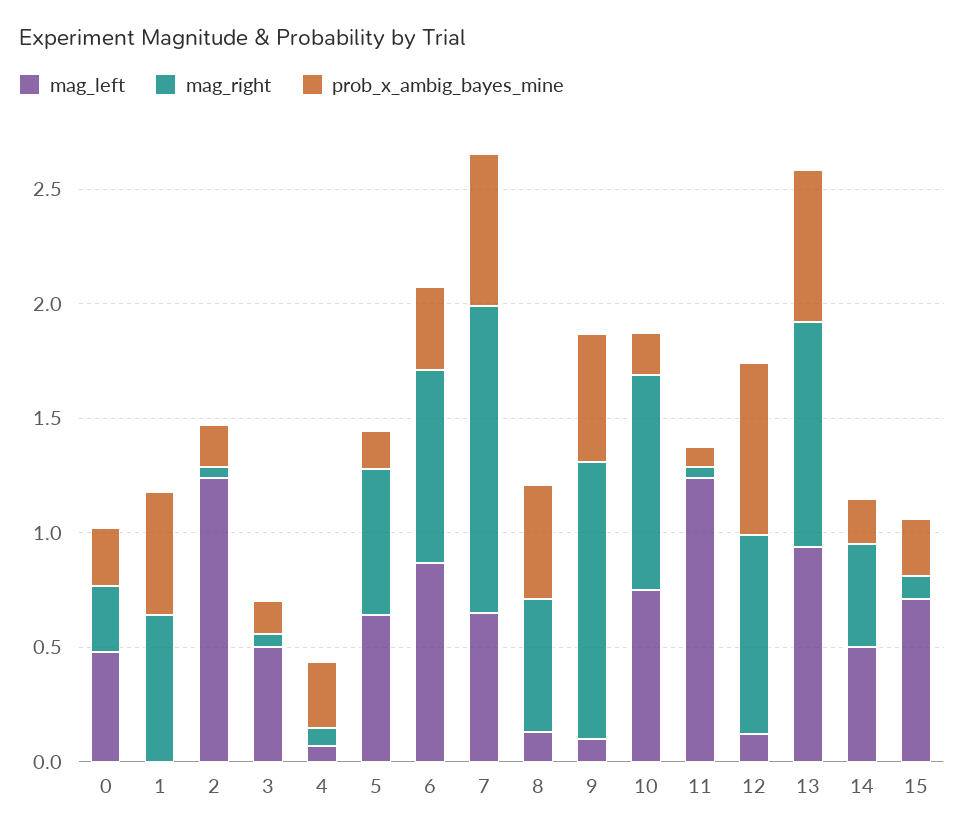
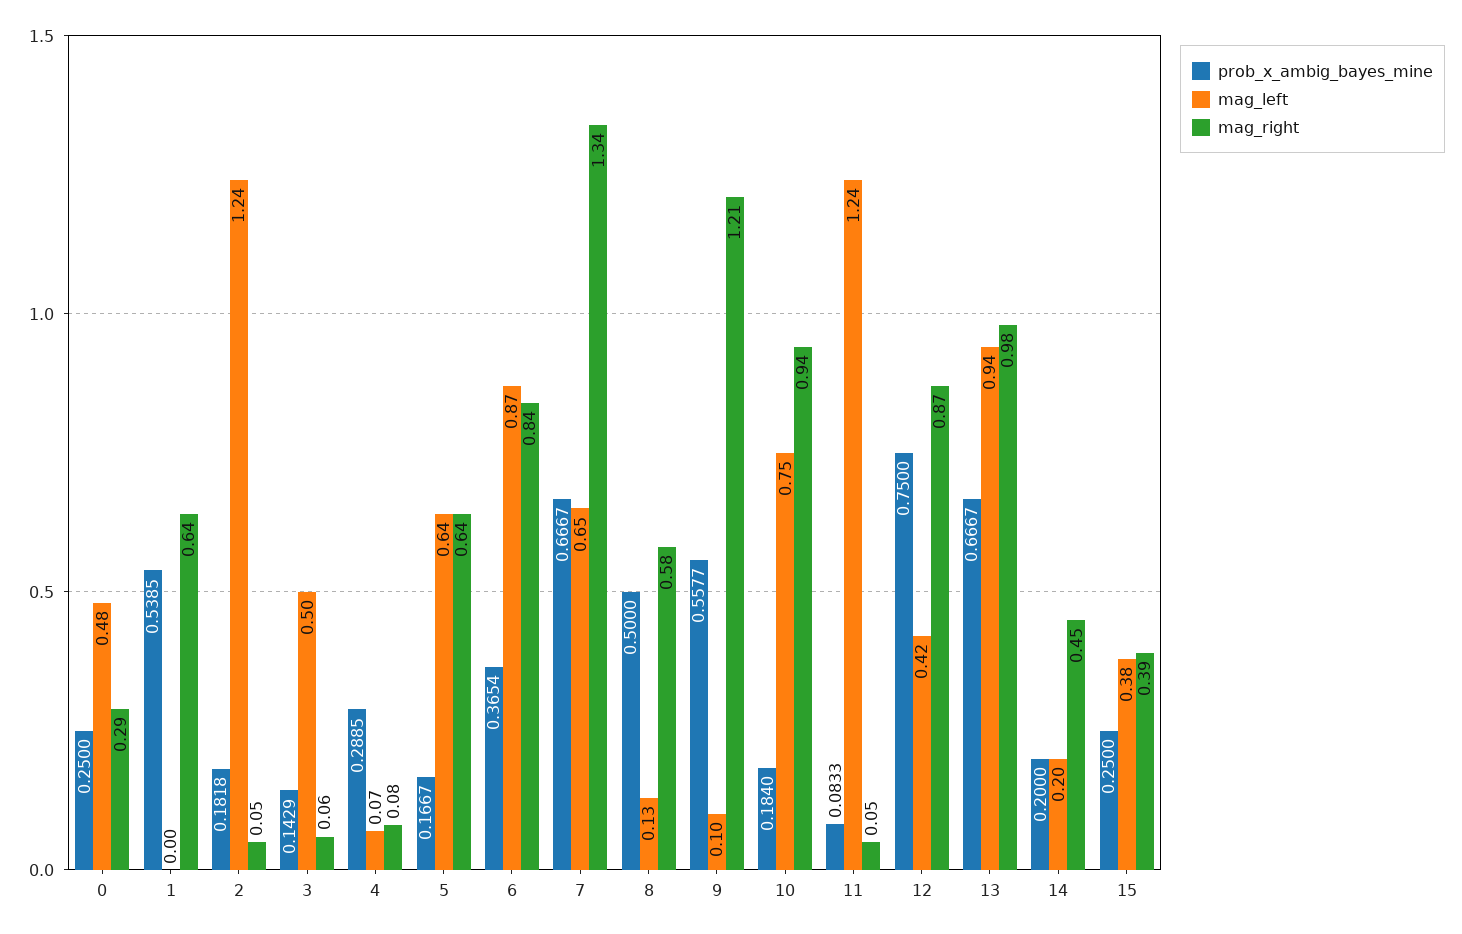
mag_left, 12: 0.1 -> 0.42
mag_left, 14: 0.5 -> 0.2
mag_left, 15: 0.7 -> 0.38
mag_right, 15: 0.1 -> 0.39

